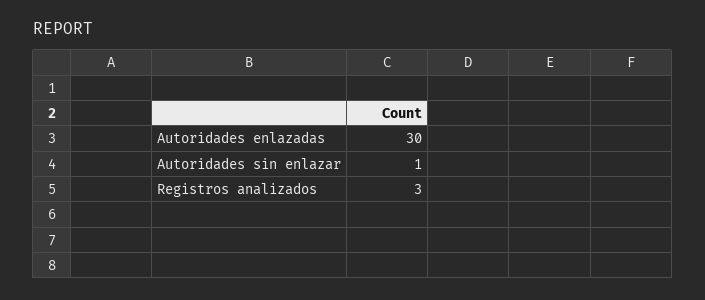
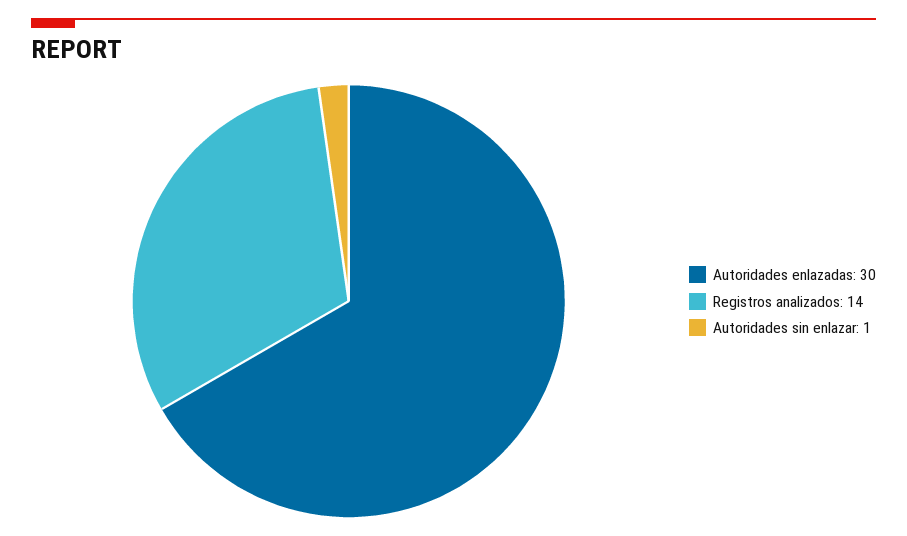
Registros analizados: 3 -> 14

